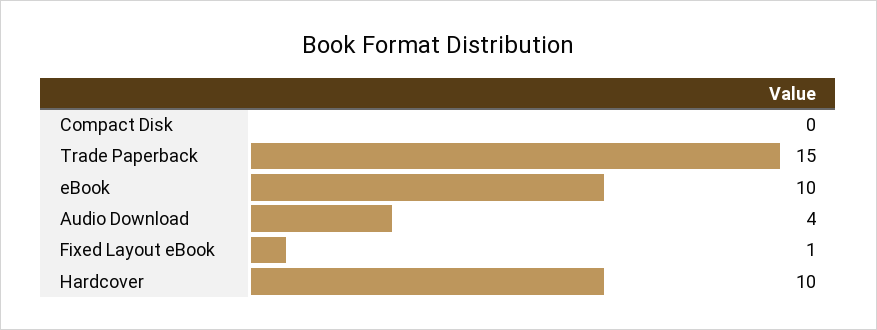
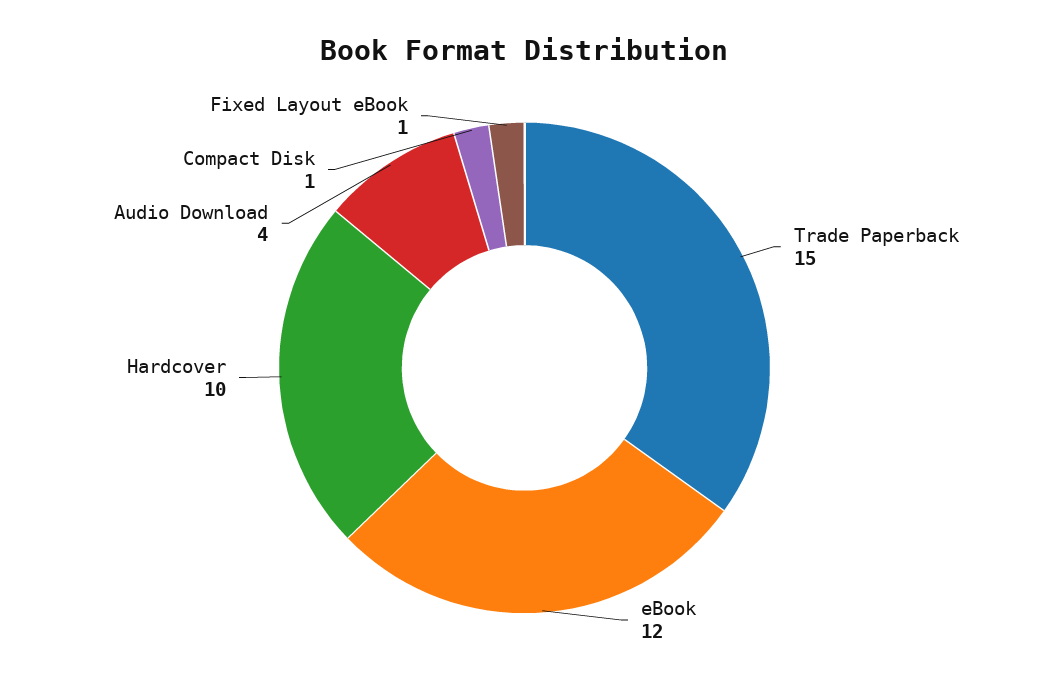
Compact Disk: 0 -> 1
eBook: 10 -> 12

